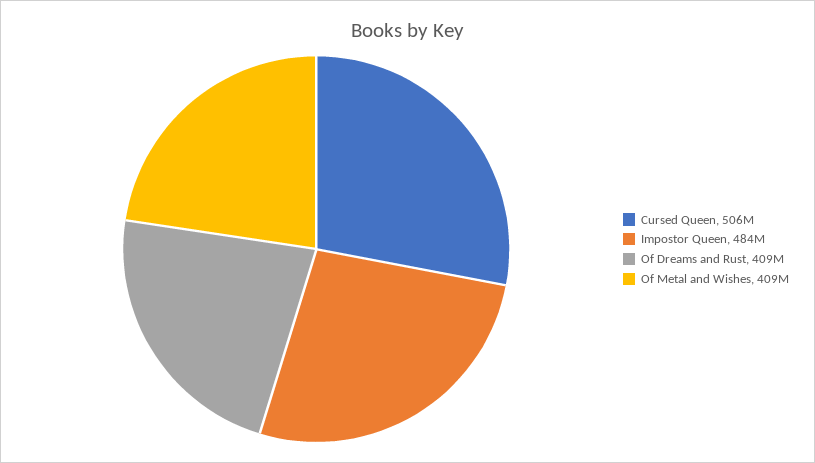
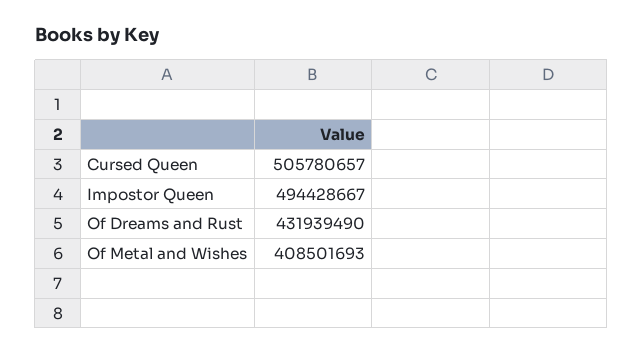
Impostor Queen: 484000000 -> 494428667
Of Dreams and Rust: 409000000 -> 431939490

